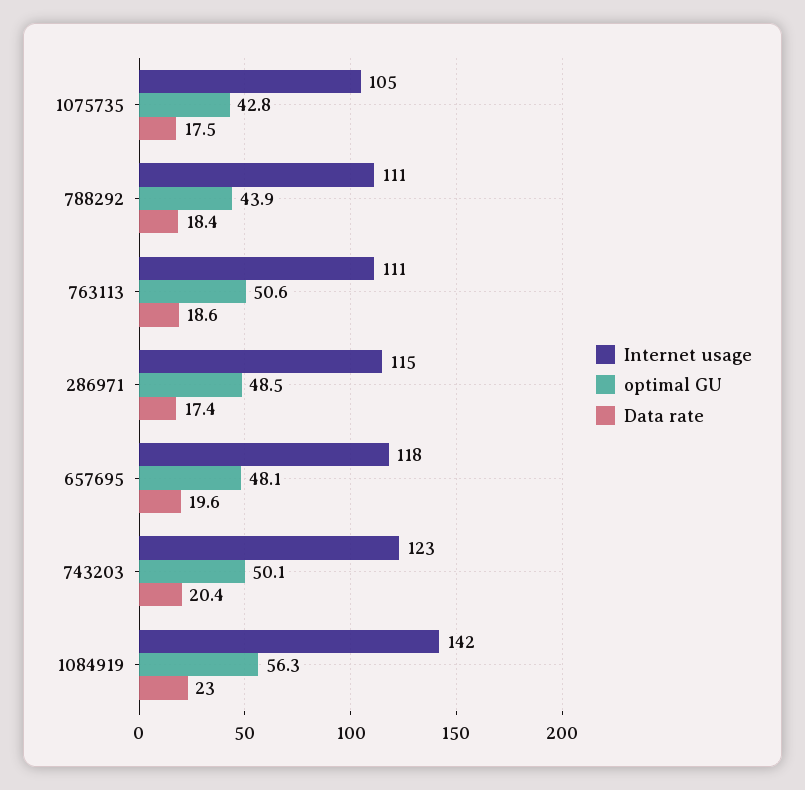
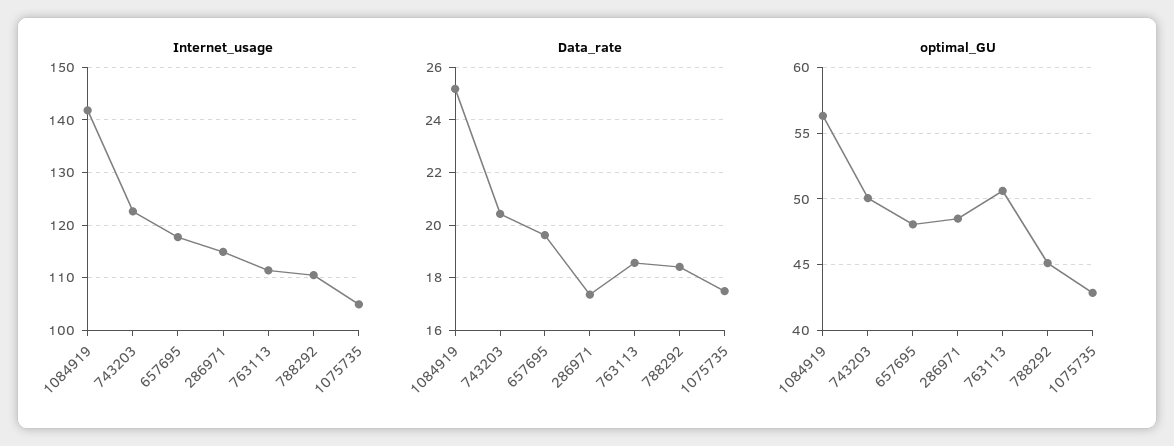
optimal GU, 788292: 43.9 -> 45
Data rate, 1084919: 23 -> 25.25

